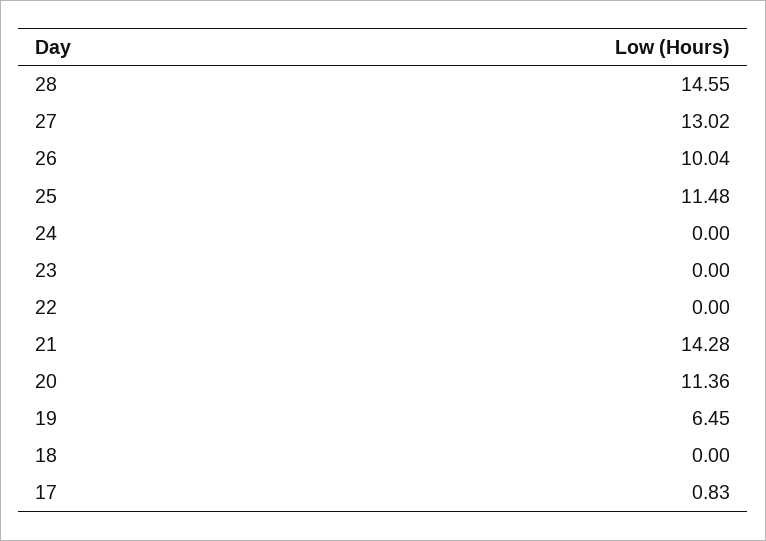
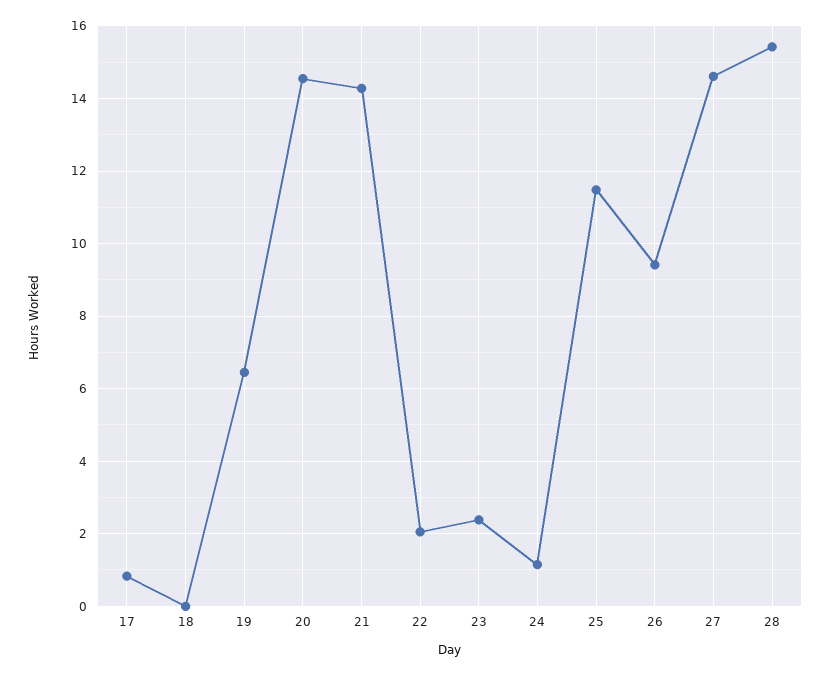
28: 14.55 -> 15.4
27: 13.02 -> 14.6
26: 10.04 -> 9.4
24: 0 -> 1.2
23: 0 -> 2.4
22: 0 -> 2
20: 11.36 -> 14.6

